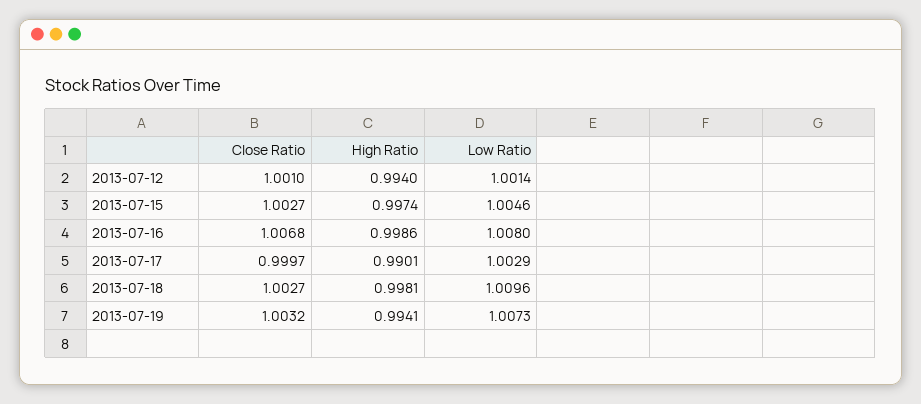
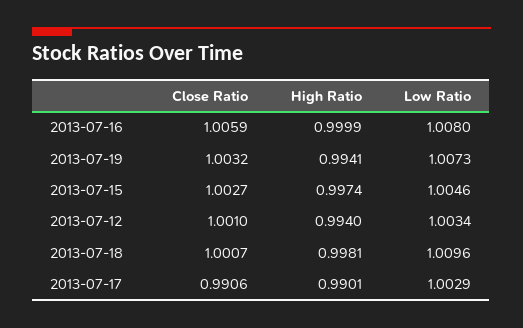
Low Ratio, 2013-07-12: 1.0014 -> 1.0034
Close Ratio, 2013-07-16: 1.0068 -> 1.0059
High Ratio, 2013-07-16: 0.9986 -> 0.9999
Close Ratio, 2013-07-17: 0.9997 -> 0.9906
Close Ratio, 2013-07-18: 1.0027 -> 1.0007

